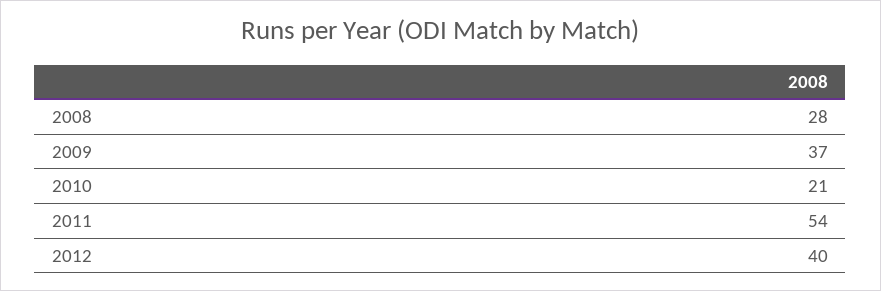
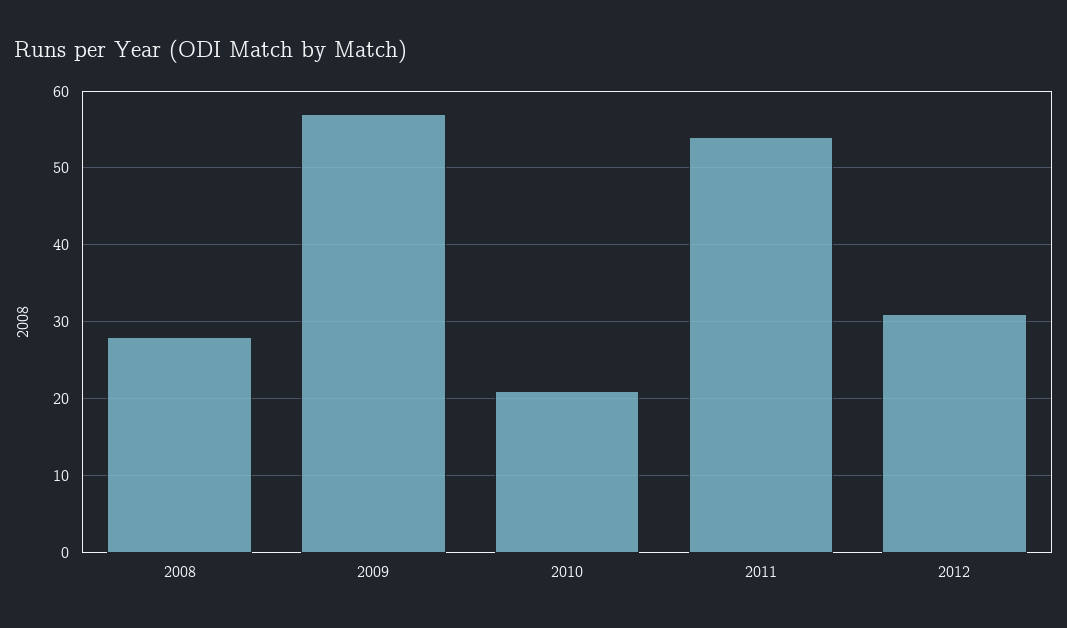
2009: 37 -> 57
2012: 40 -> 31

